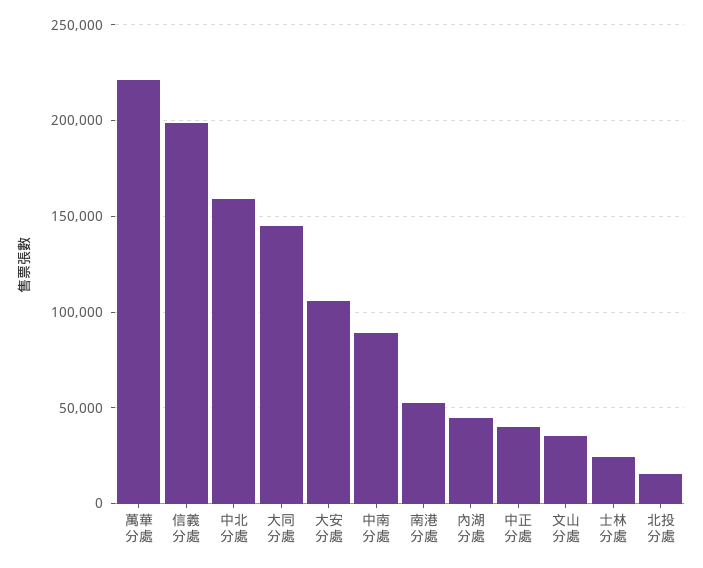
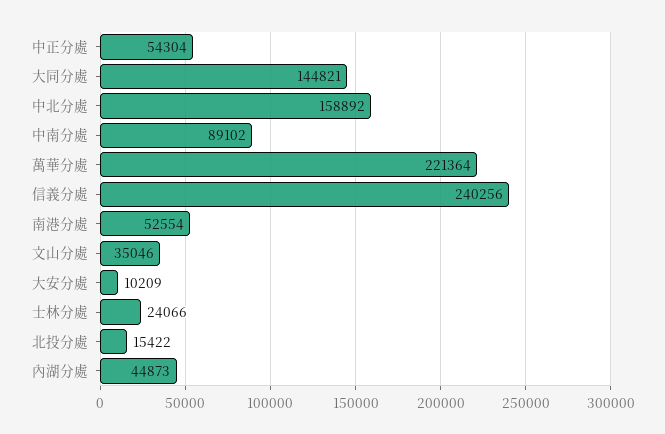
信義分處: 200000 -> 240256
大安分處: 105000 -> 10209
中正分處: 40000 -> 54304

